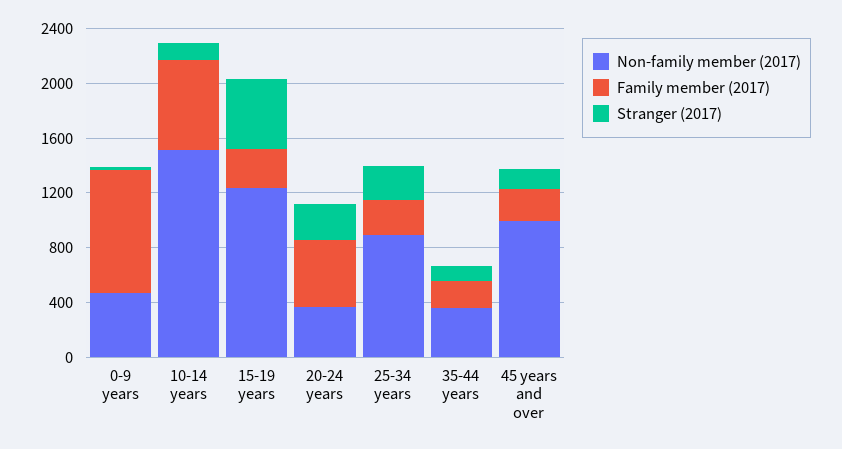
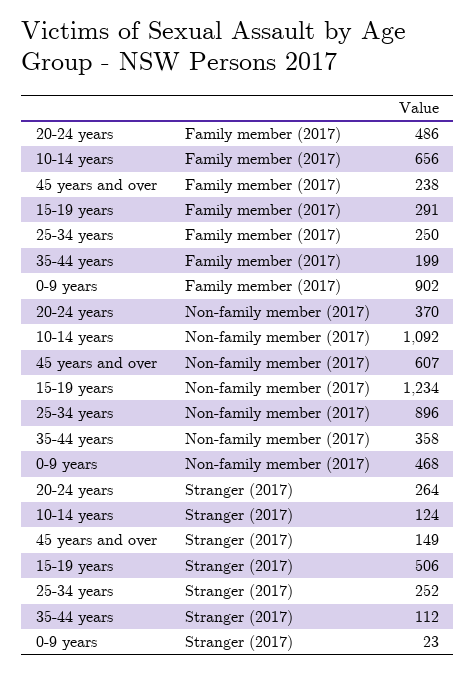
Non-family member (2017), 10-14 years: 1500 -> 1092
Non-family member (2017), 45 years and over: 1000 -> 607

